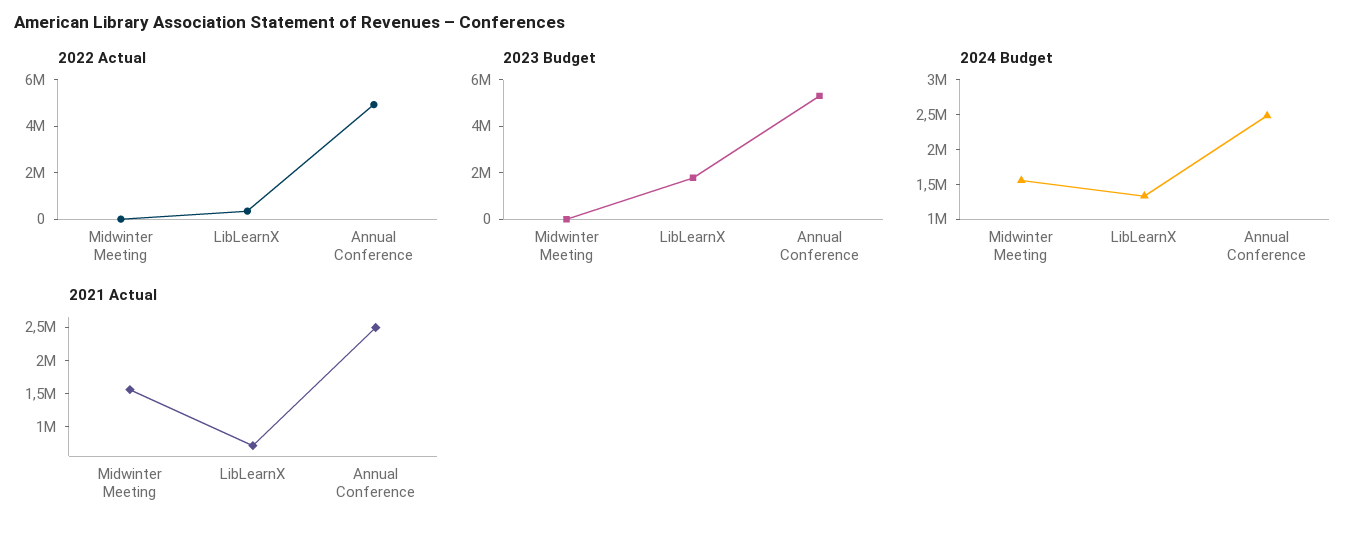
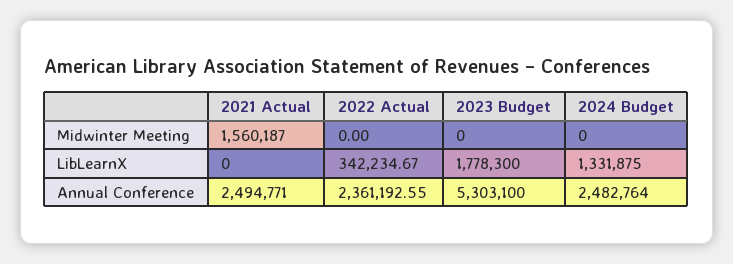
2022 Actual, Annual Conference: 5000000 -> 2361192.55
2024 Budget, Midwinter Meeting: 1500000 -> 0
2021 Actual, LibLearnX: 750000 -> 0

